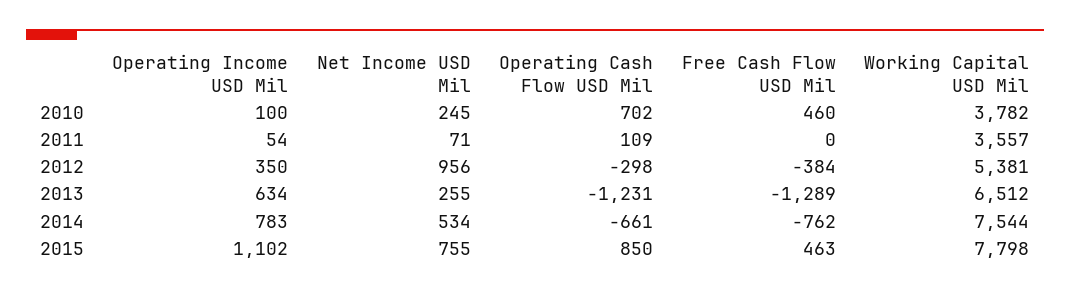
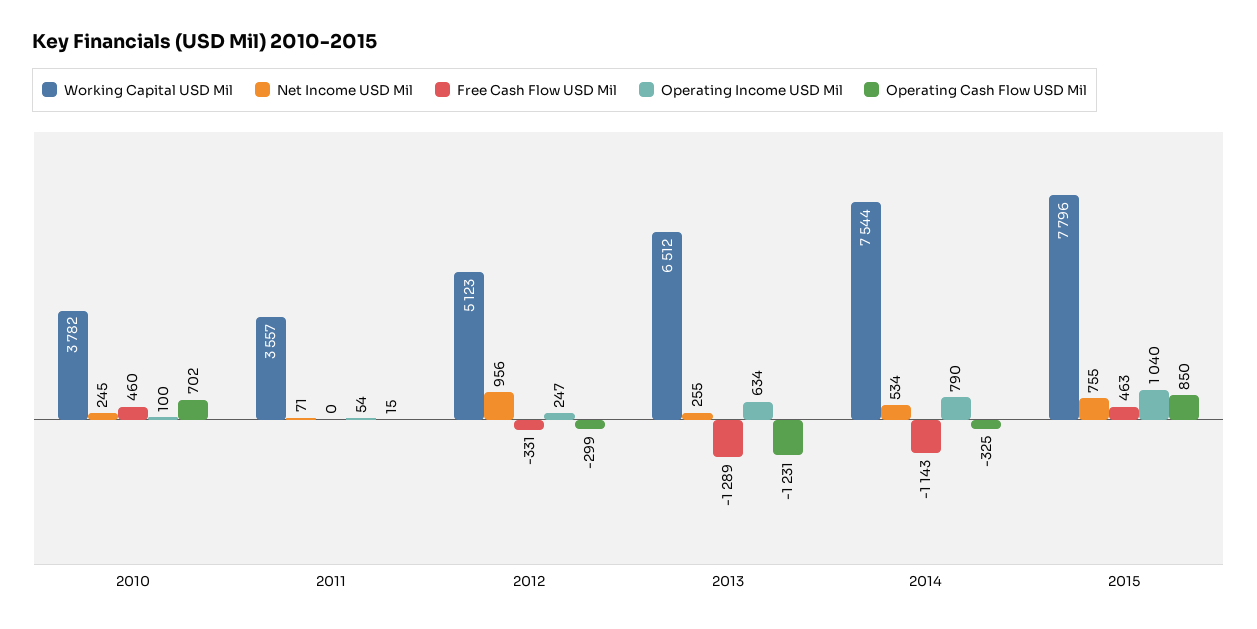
Operating Cash Flow USD Mil, 2011: 109 -> 15
Operating Income USD Mil, 2012: 350 -> 247
Operating Cash Flow USD Mil, 2012: -298 -> -299
Free Cash Flow USD Mil, 2012: -384 -> -331
Working Capital USD Mil, 2012: 5381 -> 5123
Operating Income USD Mil, 2014: 783 -> 790
Operating Cash Flow USD Mil, 2014: -661 -> -325
Free Cash Flow USD Mil, 2014: -762 -> -1143
Operating Income USD Mil, 2015: 1102 -> 1040
Working Capital USD Mil, 2015: 7798 -> 7796

